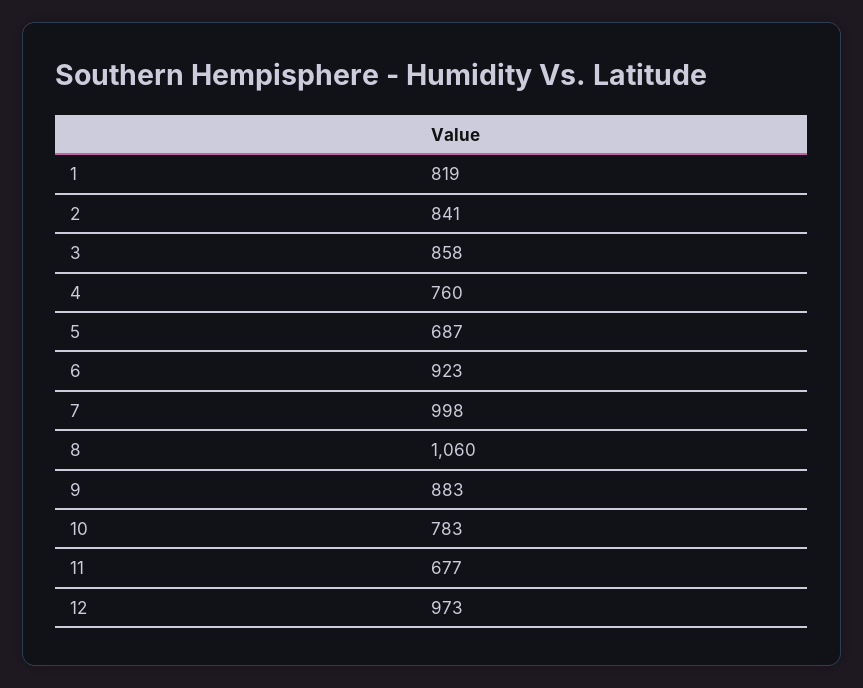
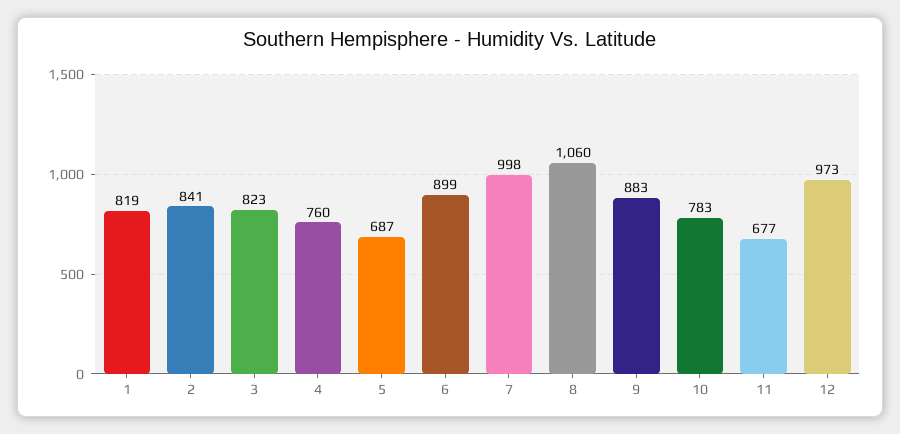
3: 858 -> 823
6: 923 -> 899

